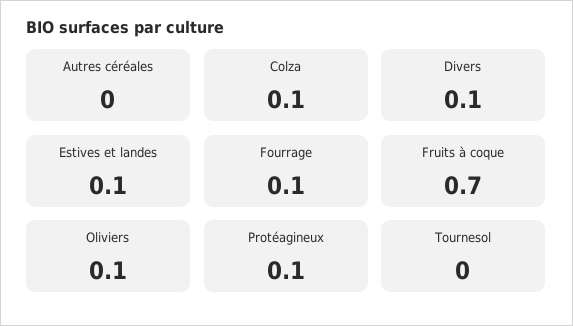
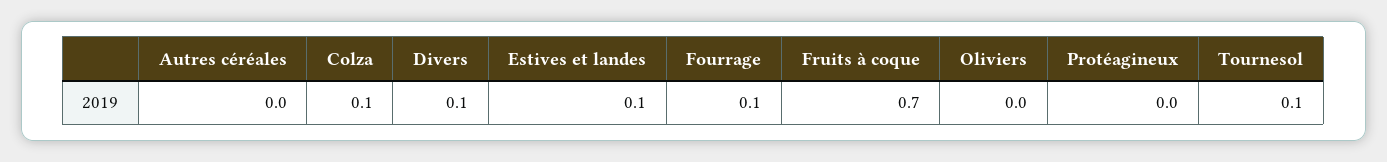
Oliviers: 0.1 -> 0
Protéagineux: 0.1 -> 0
Tournesol: 0 -> 0.1

